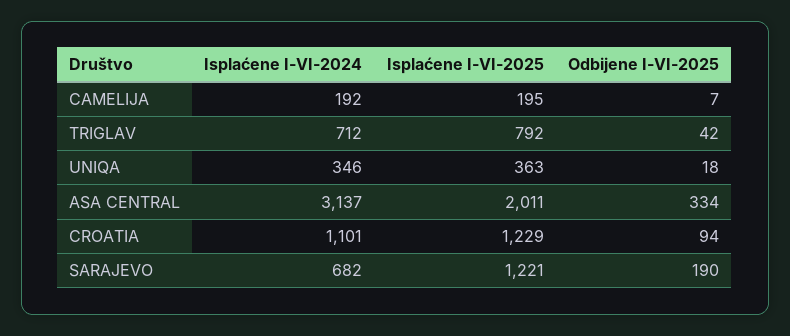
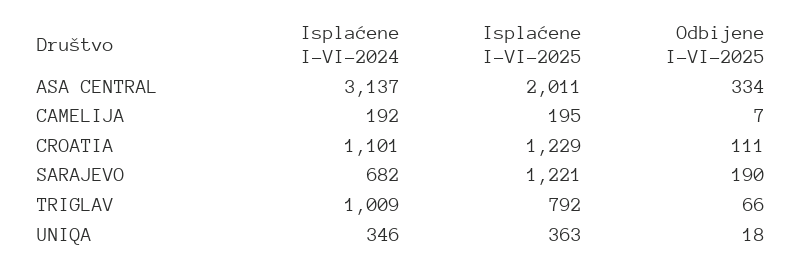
Isplaćene I-VI-2024, TRIGLAV: 712 -> 1009
Odbijene I-VI-2025, TRIGLAV: 42 -> 66
Odbijene I-VI-2025, CROATIA: 94 -> 111

